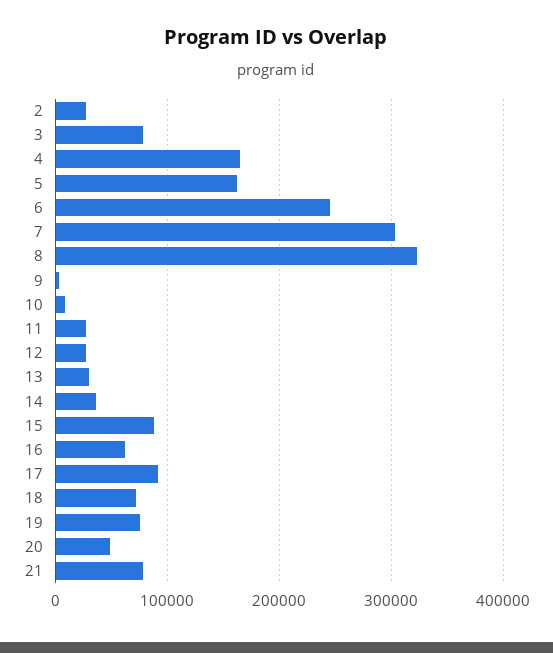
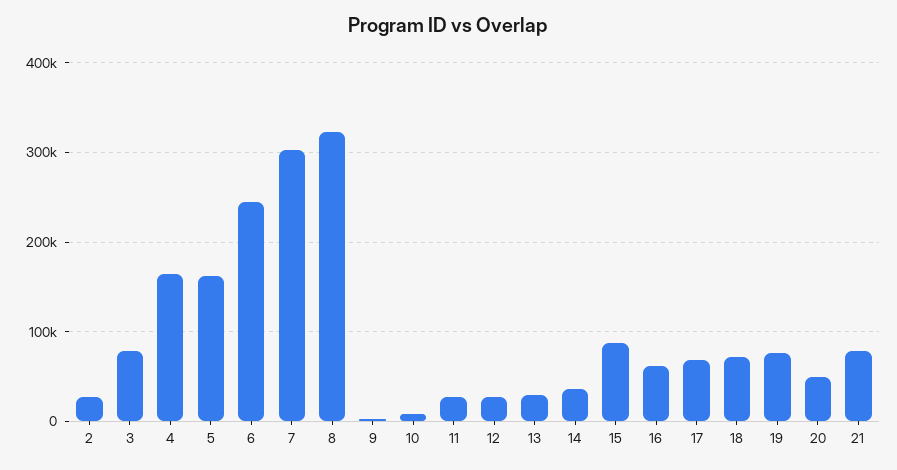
17: 90000 -> 70000

